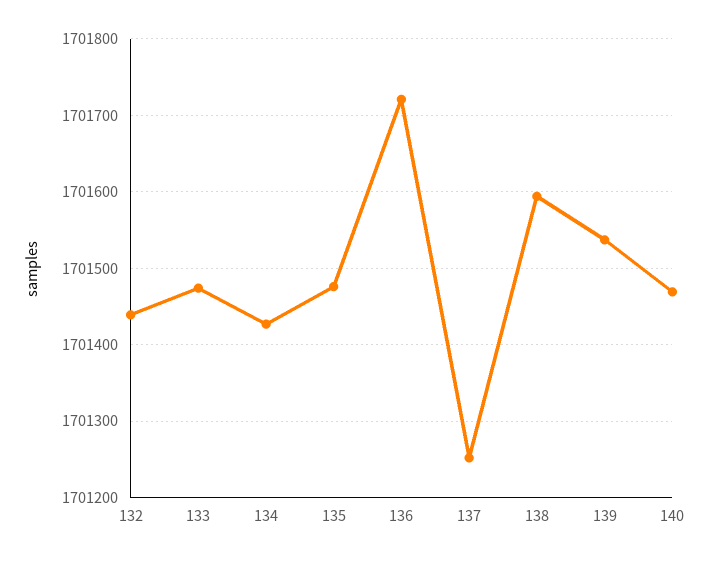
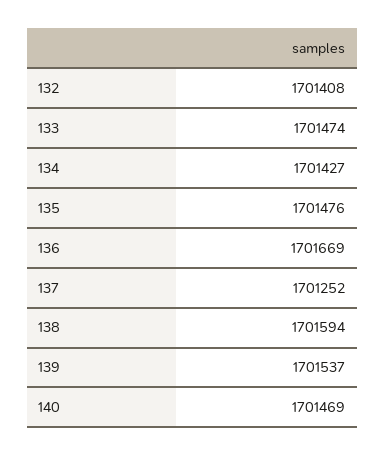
132: 1701440 -> 1701408
136: 1701720 -> 1701669

